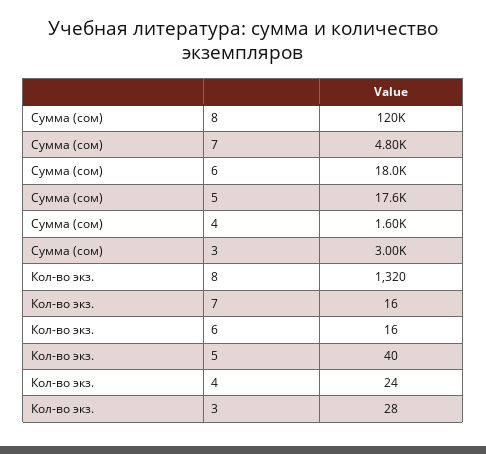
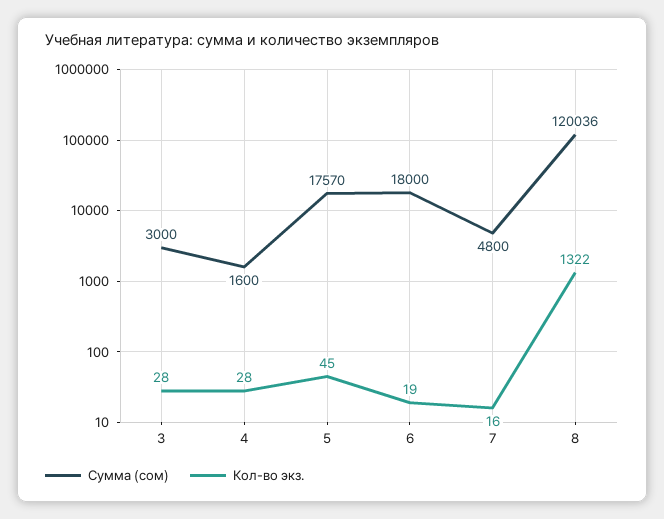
Кол-во экз., 8: 1320 -> 1322
Кол-во экз., 6: 16 -> 19
Кол-во экз., 5: 40 -> 45
Кол-во экз., 4: 24 -> 28

